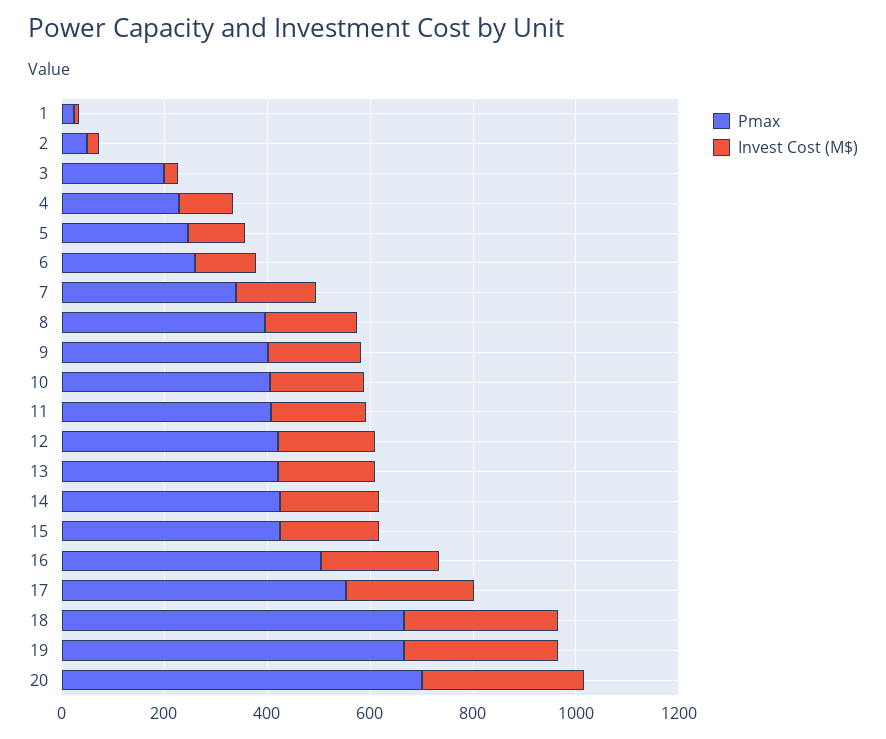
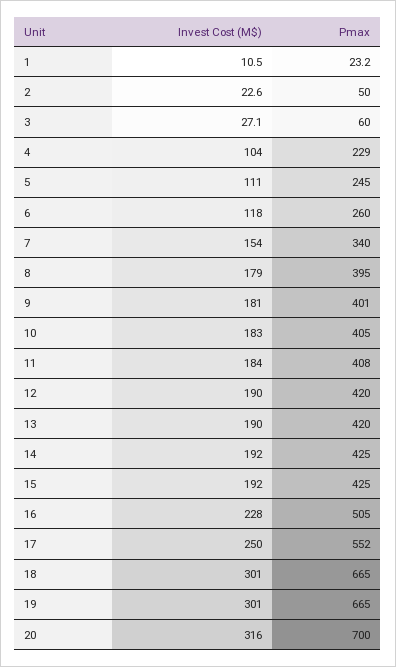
Pmax, 3: 200 -> 60

